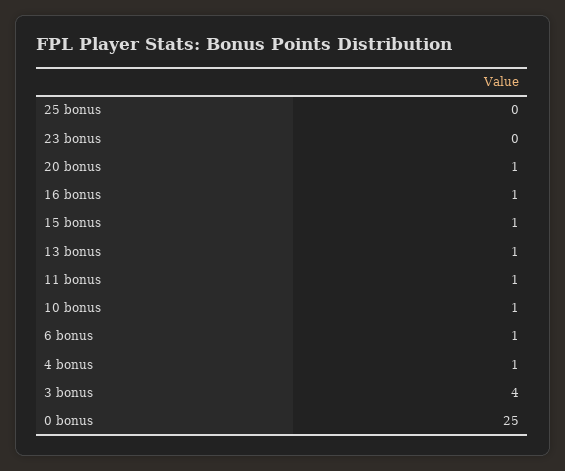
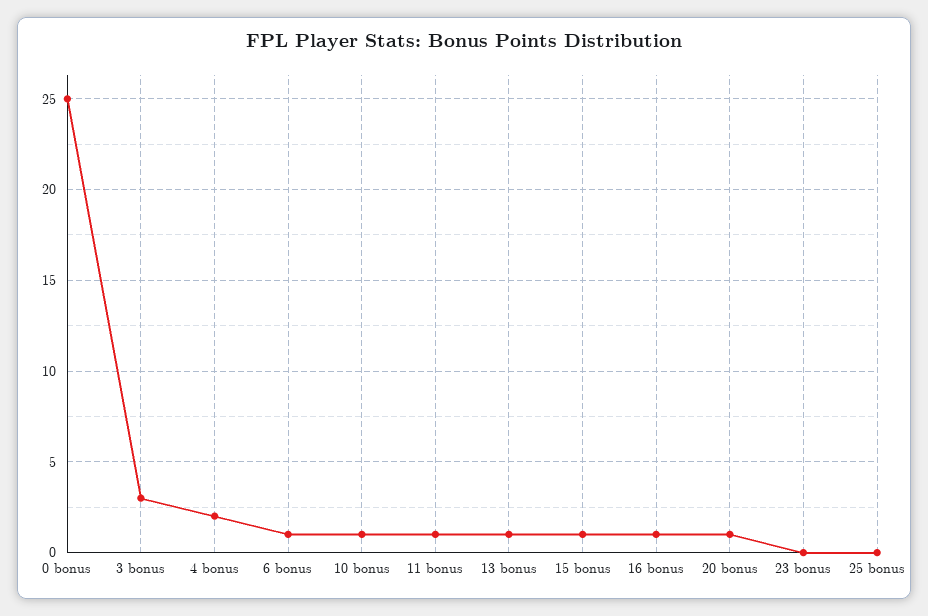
4 bonus: 1 -> 2
3 bonus: 4 -> 3

